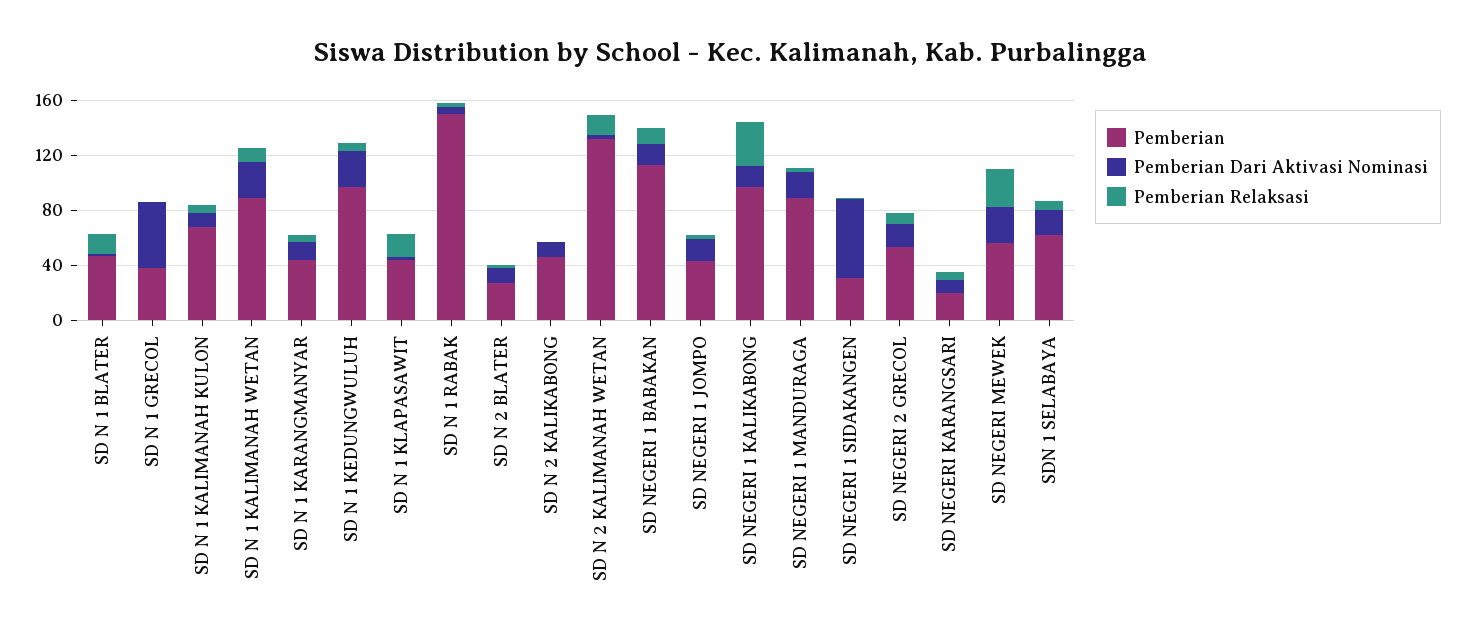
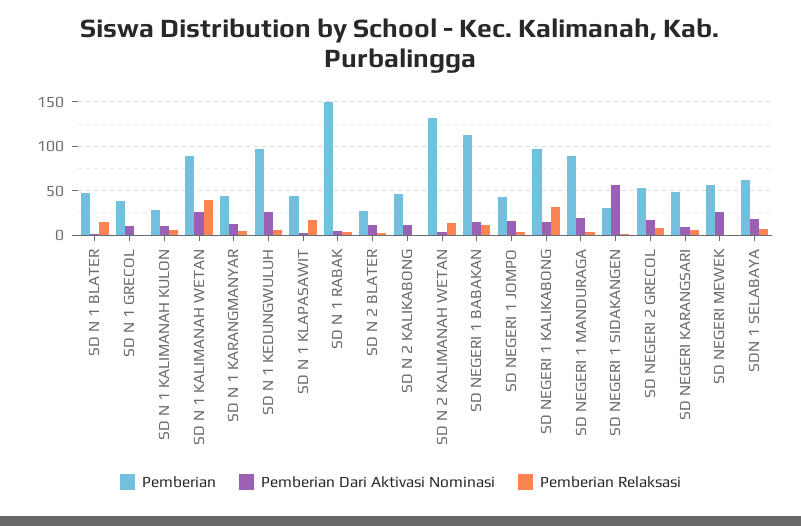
Pemberian Dari Aktivasi Nominasi, SD N 1 GRECOL: 50 -> 10
Pemberian, SD N 1 KALIMANAH KULON: 70 -> 30
Pemberian Relaksasi, SD N 1 KALIMANAH WETAN: 10 -> 40
Pemberian, SD NEGERI KARANGSARI: 20 -> 50
Pemberian Relaksasi, SD NEGERI MEWEK: 30 -> 0

